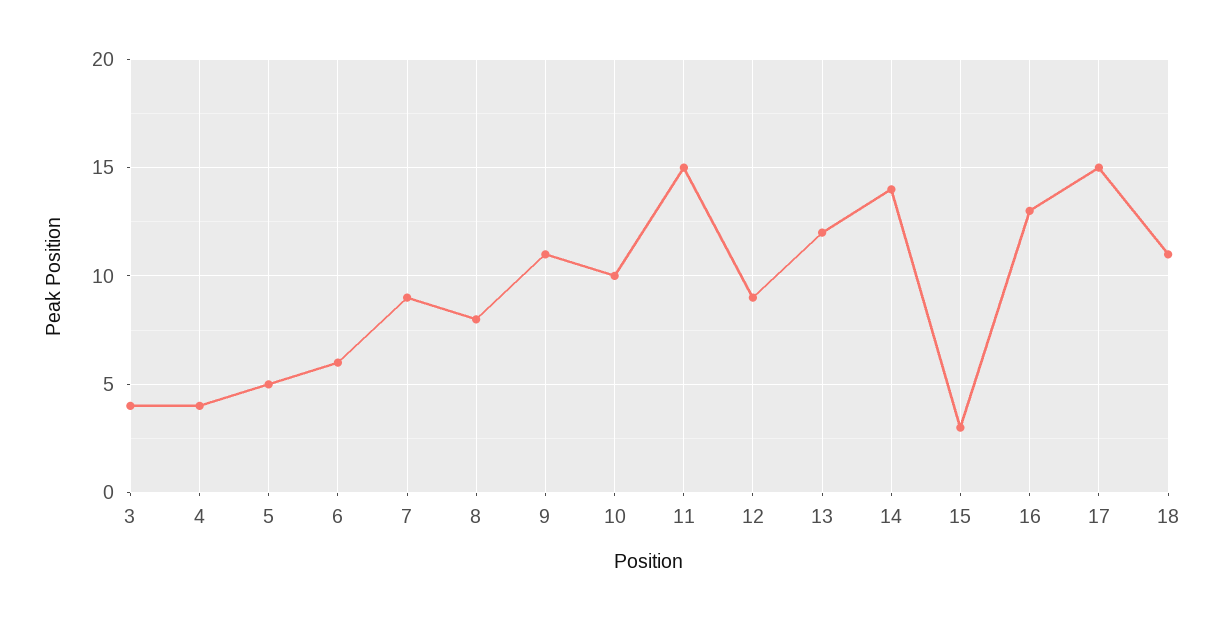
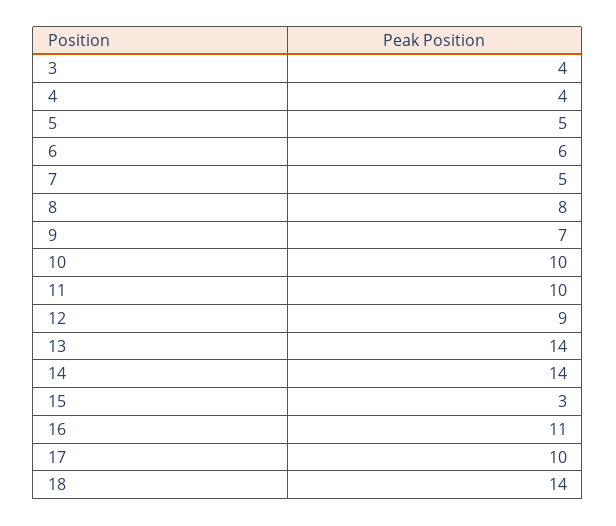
7: 9 -> 5
9: 11 -> 7
11: 15 -> 10
13: 12 -> 14
16: 13 -> 11
17: 15 -> 10
18: 11 -> 14

